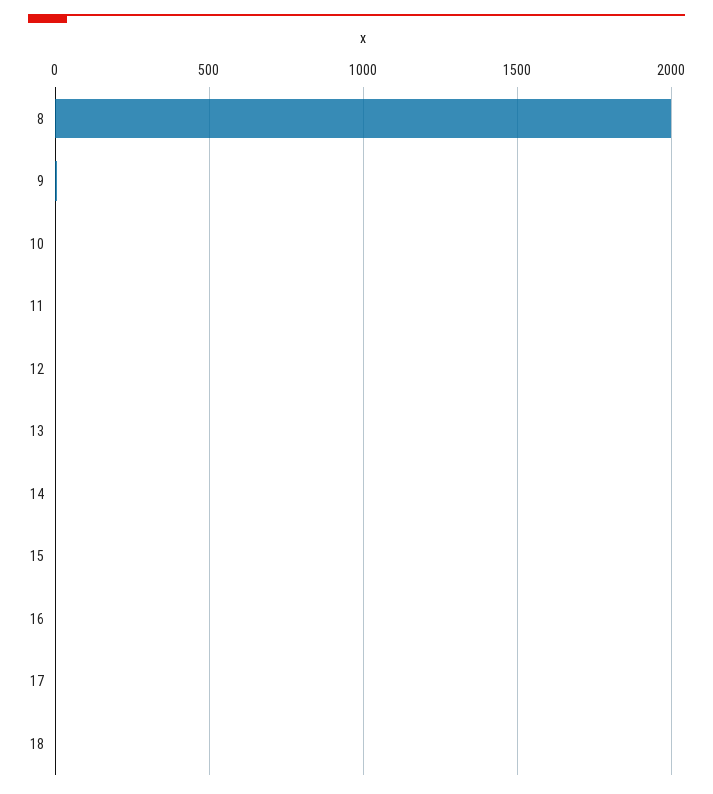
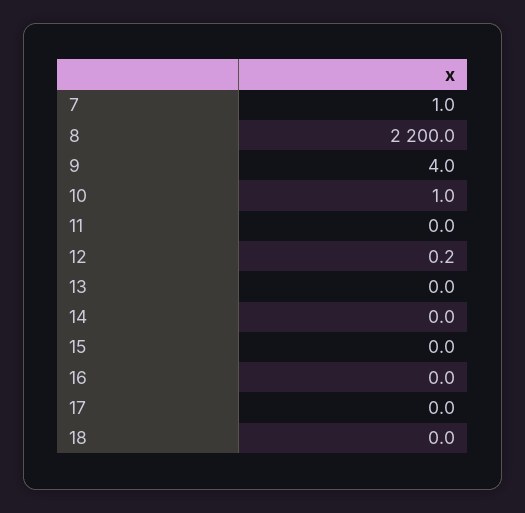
8: 2000 -> 2200
7: none -> 1

